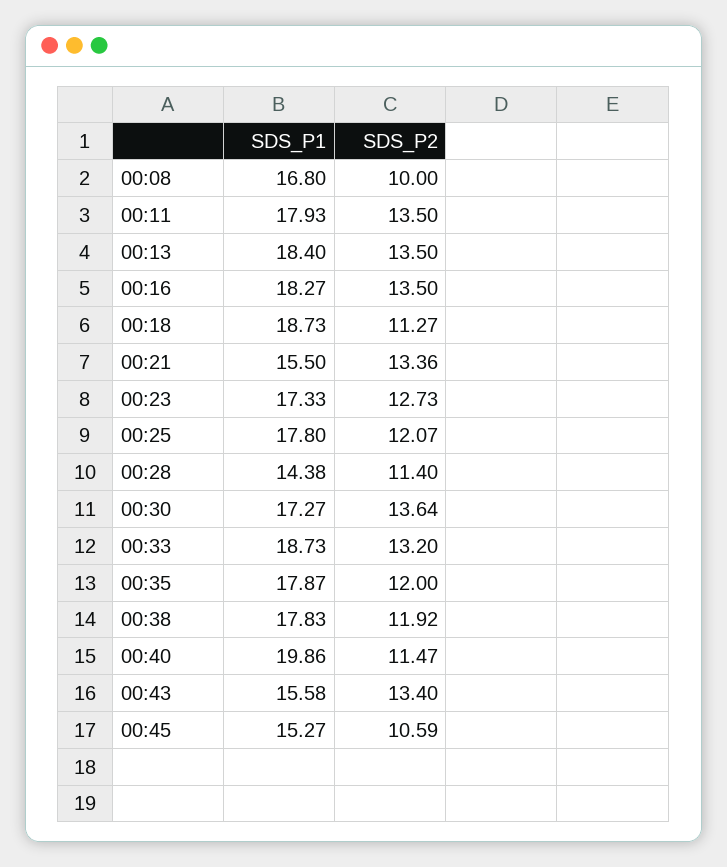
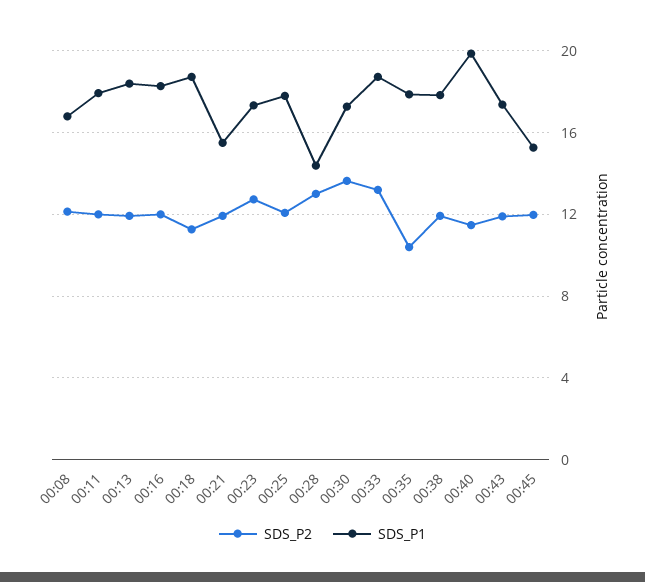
SDS_P2, 00:08: 10 -> 12
SDS_P2, 00:11: 13.5 -> 12
SDS_P2, 00:13: 13.5 -> 12
SDS_P2, 00:16: 13.5 -> 12
SDS_P2, 00:21: 13.36 -> 12
SDS_P2, 00:28: 11.4 -> 13
SDS_P2, 00:35: 12 -> 10.5
SDS_P1, 00:43: 15.58 -> 17.5
SDS_P2, 00:43: 13.4 -> 12
SDS_P2, 00:45: 10.59 -> 12

